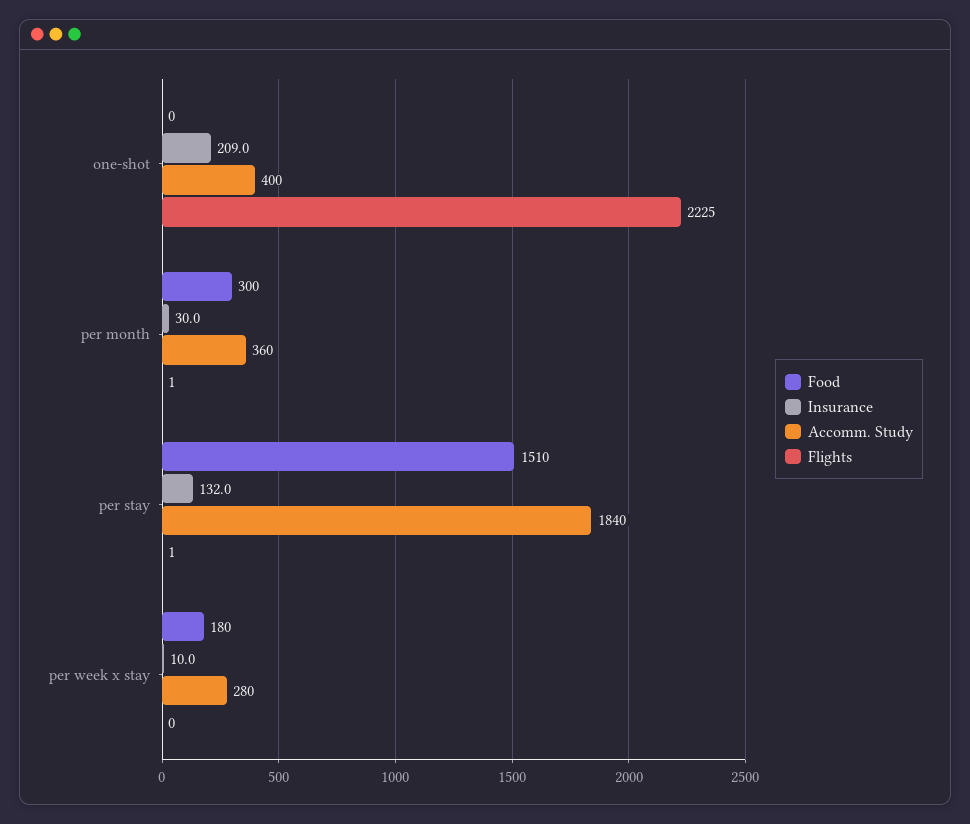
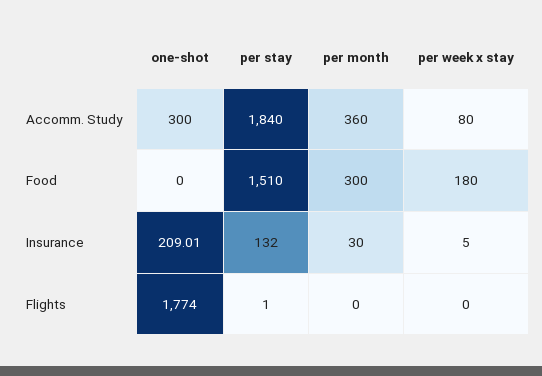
Accomm. Study, one-shot: 400 -> 300
Flights, one-shot: 2225 -> 1774
Flights, per month: 1 -> 0
Insurance, per week x stay: 10 -> 5
Accomm. Study, per week x stay: 280 -> 80

